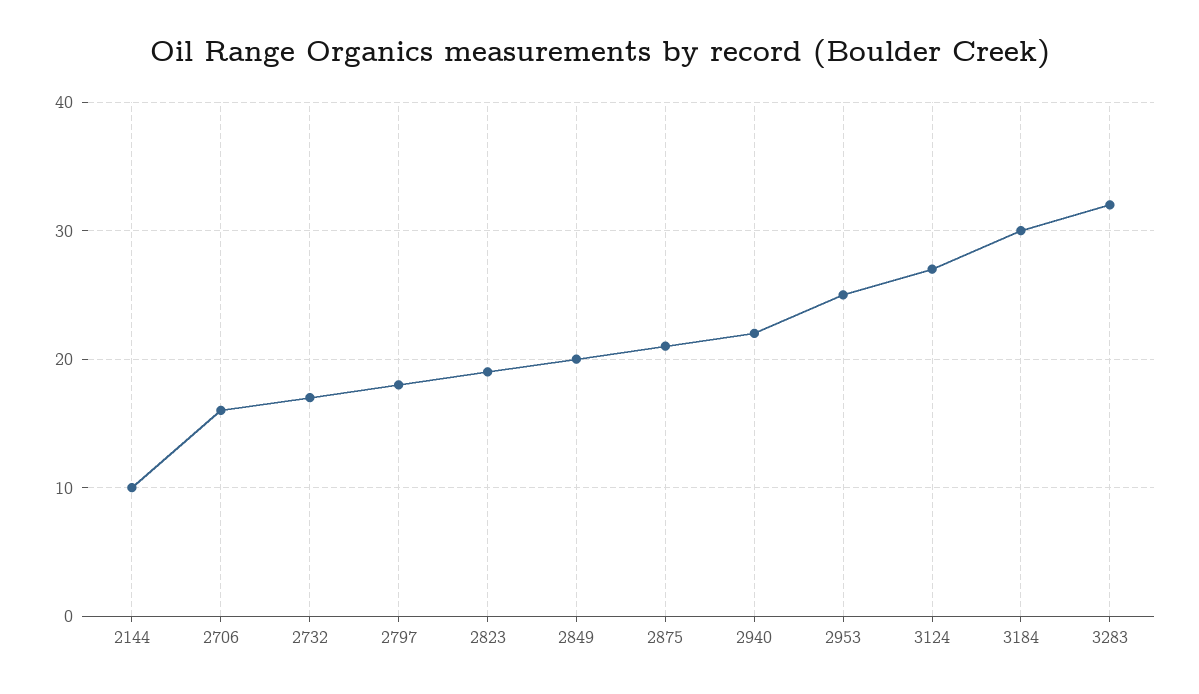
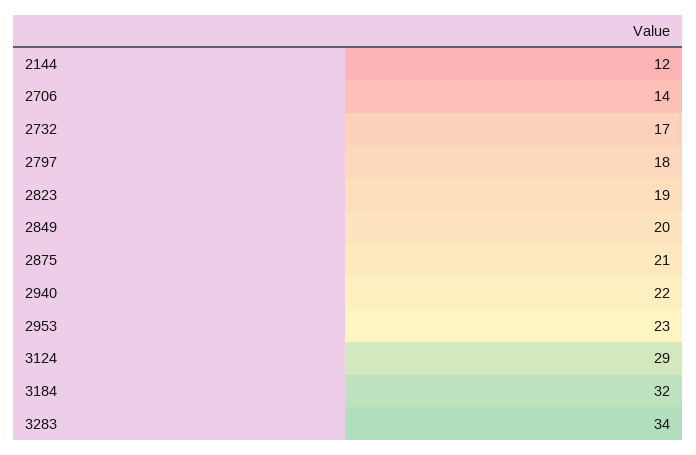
2144: 10 -> 12
2706: 16 -> 14
2953: 25 -> 23
3124: 27 -> 29
3184: 30 -> 32
3283: 32 -> 34

